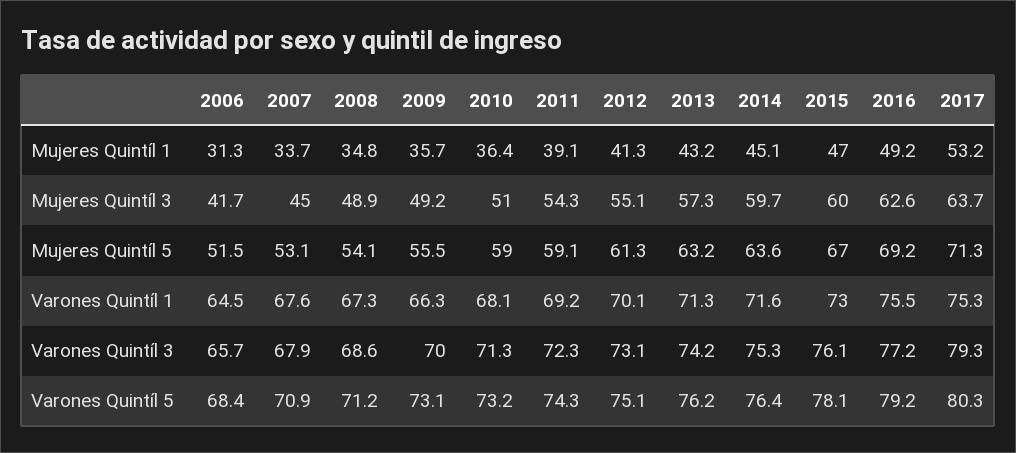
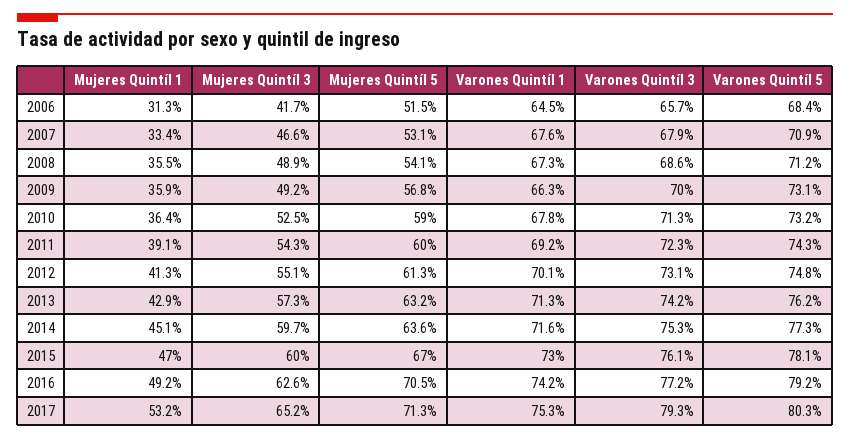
2007, Mujeres Quintíl 1: 33.7 -> 33.4
2008, Mujeres Quintíl 1: 34.8 -> 35.5
2009, Mujeres Quintíl 1: 35.7 -> 35.9
2013, Mujeres Quintíl 1: 43.2 -> 42.9
2007, Mujeres Quintíl 3: 45 -> 46.6
2010, Mujeres Quintíl 3: 51 -> 52.5
2017, Mujeres Quintíl 3: 63.7 -> 65.2
2009, Mujeres Quintíl 5: 55.5 -> 56.8
2011, Mujeres Quintíl 5: 59.1 -> 60
2016, Mujeres Quintíl 5: 69.2 -> 70.5
2010, Varones Quintíl 1: 68.1 -> 67.8
2016, Varones Quintíl 1: 75.5 -> 74.2
2012, Varones Quintíl 5: 75.1 -> 74.8
2014, Varones Quintíl 5: 76.4 -> 77.3

